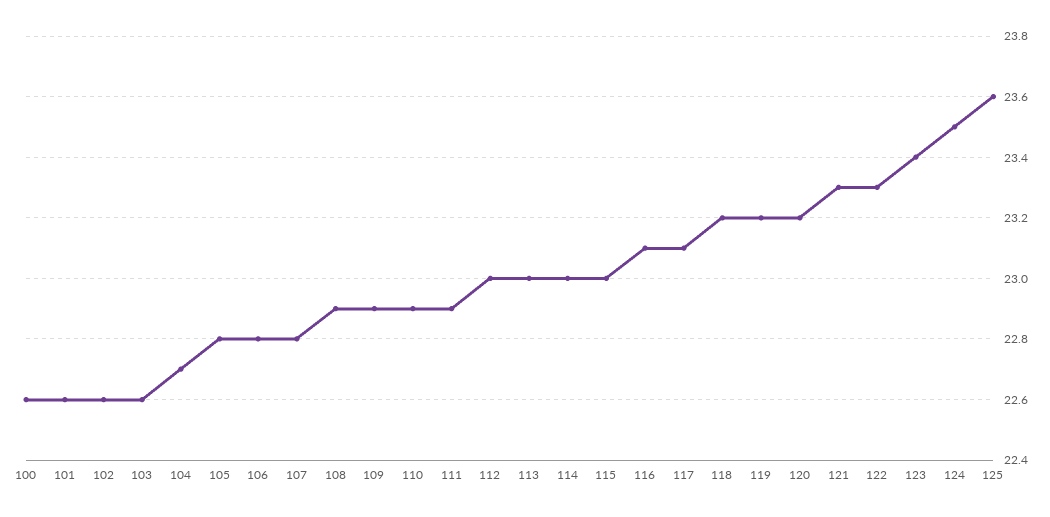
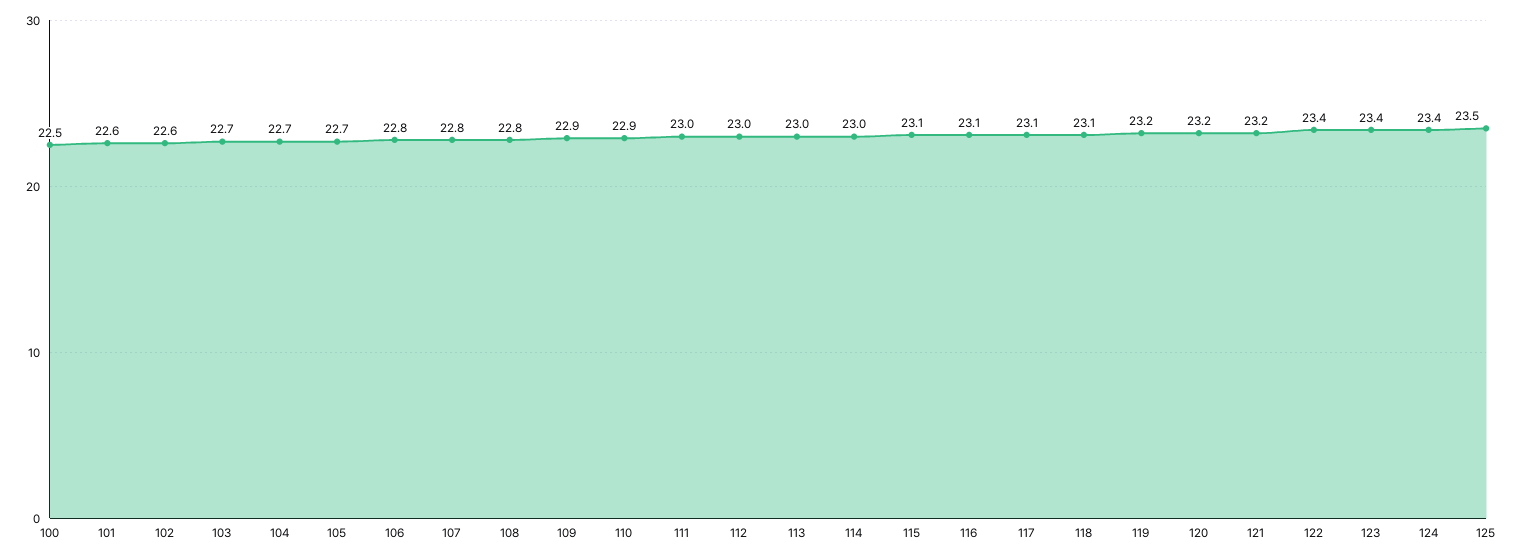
100: 22.6 -> 22.5
103: 22.6 -> 22.7
105: 22.8 -> 22.7
108: 22.9 -> 22.8
111: 22.9 -> 23
115: 23 -> 23.1
118: 23.2 -> 23.1
121: 23.3 -> 23.2
122: 23.3 -> 23.4
124: 23.5 -> 23.4
125: 23.6 -> 23.5

